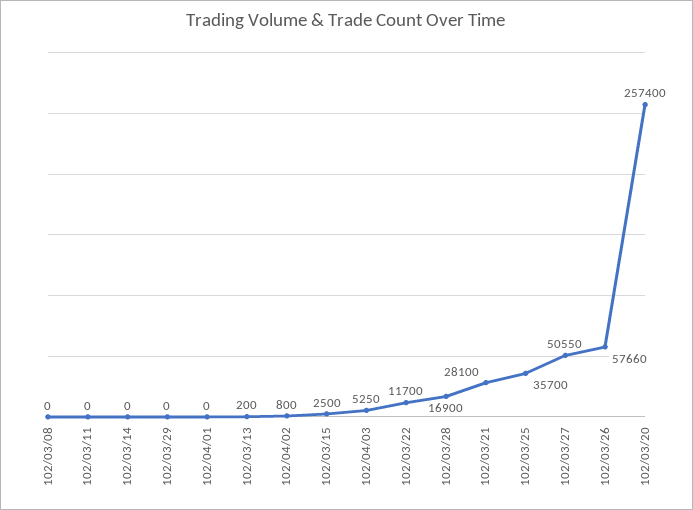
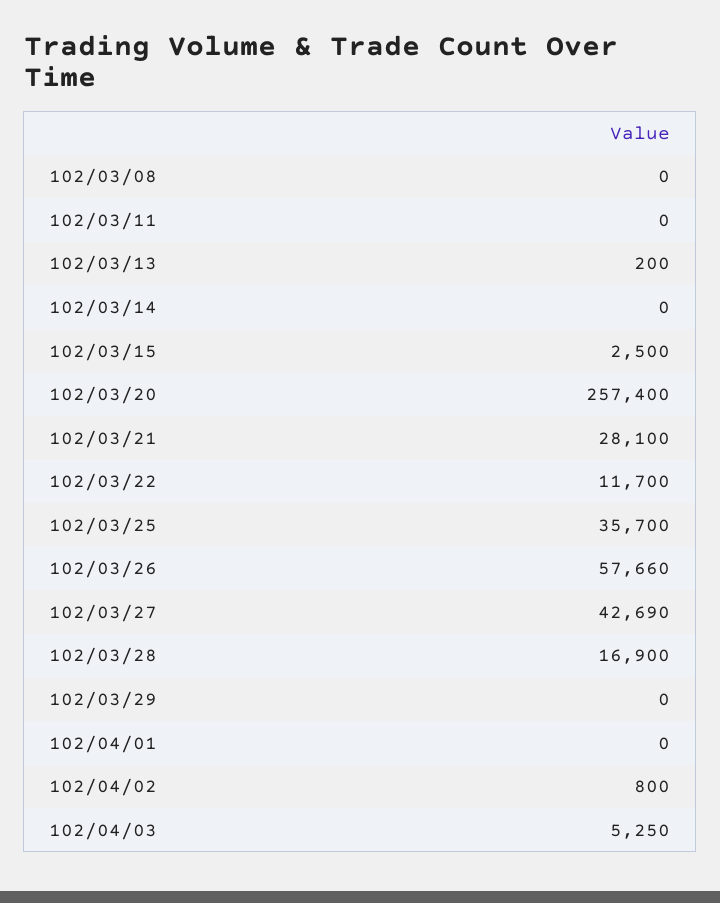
102/03/27: 50550 -> 42690

